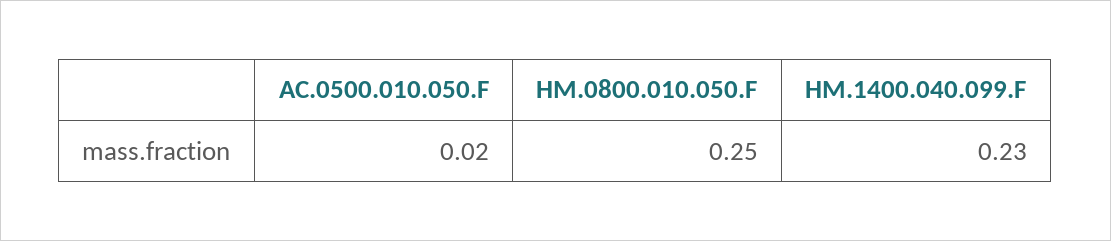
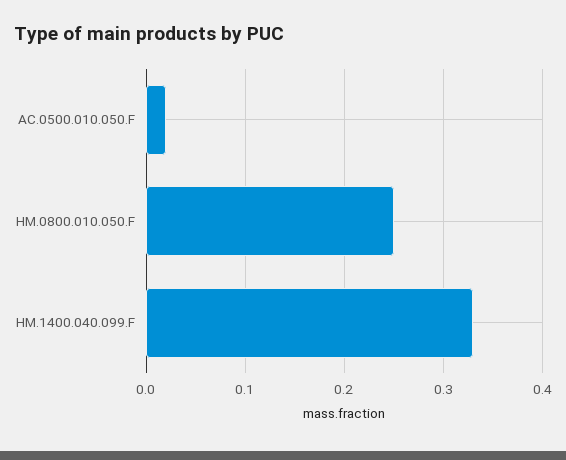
HM.1400.040.099.F: 0.23 -> 0.33

